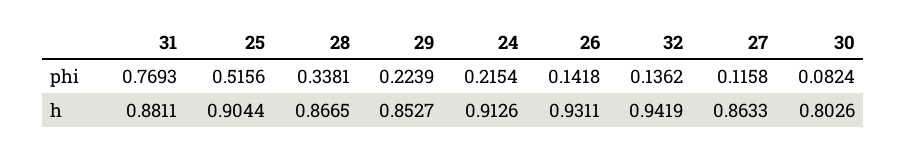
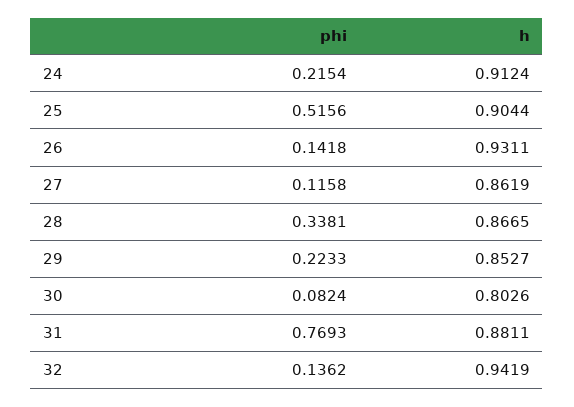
29, phi: 0.2239 -> 0.2233
24, h: 0.9126 -> 0.9124
27, h: 0.8633 -> 0.8619

